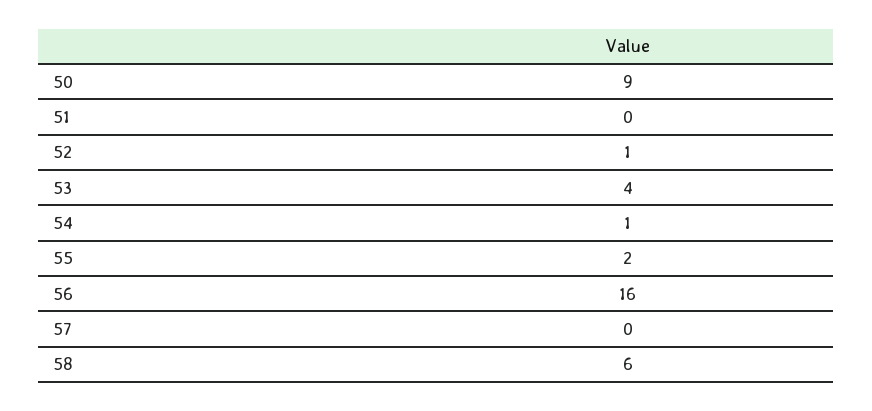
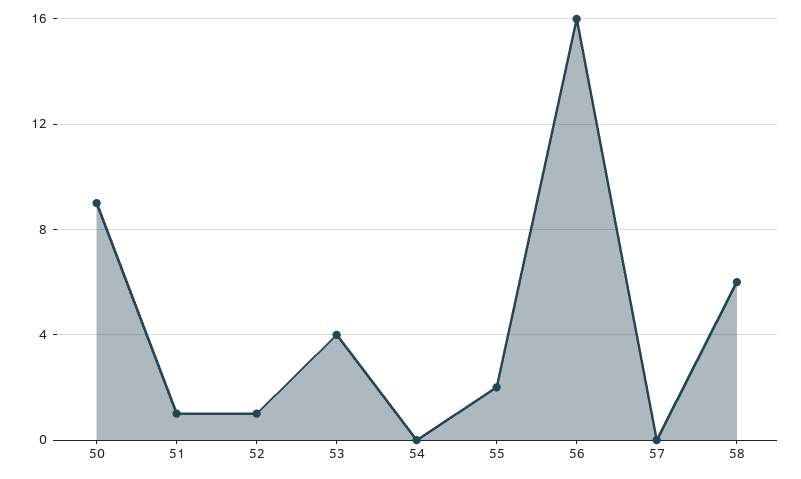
51: 0 -> 1
54: 1 -> 0

